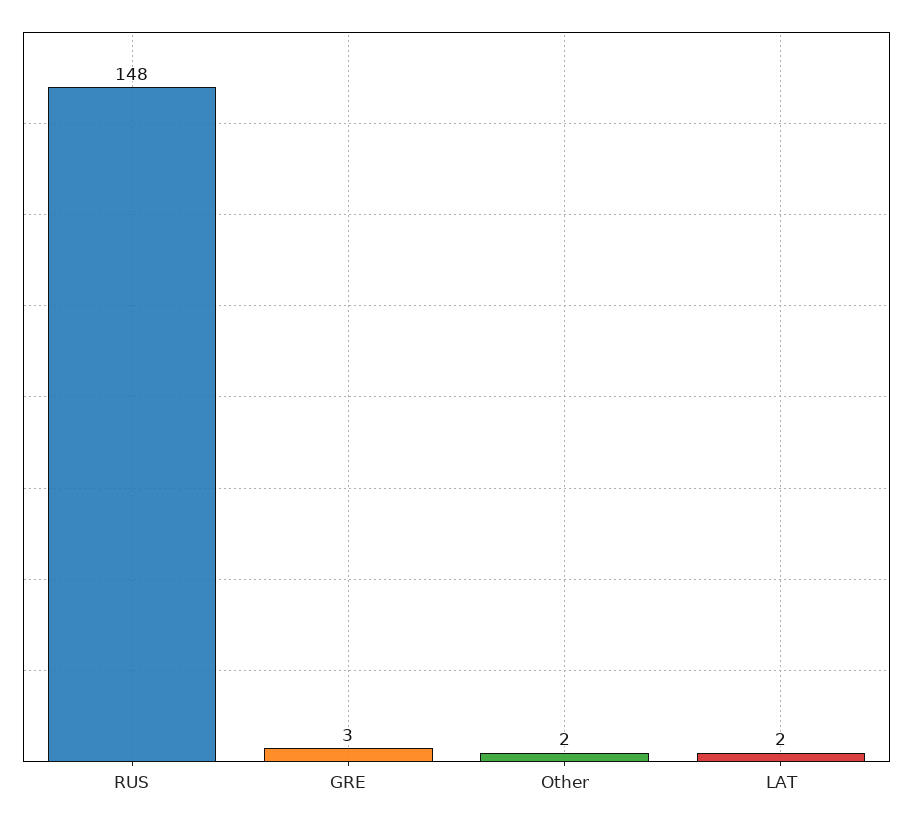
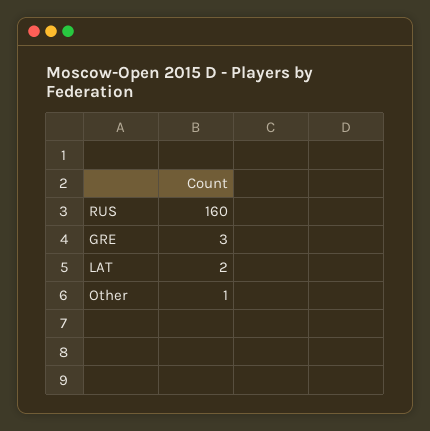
RUS: 148 -> 160
Other: 2 -> 1

